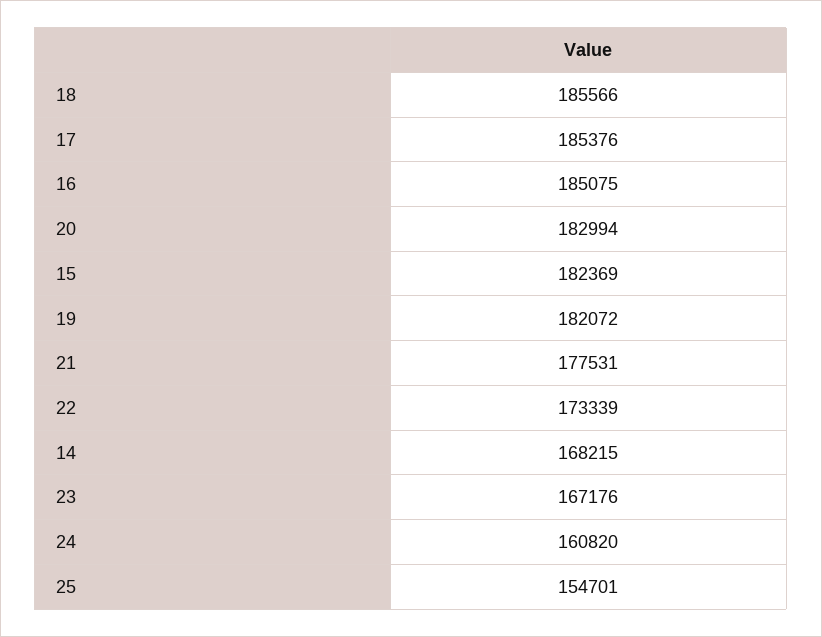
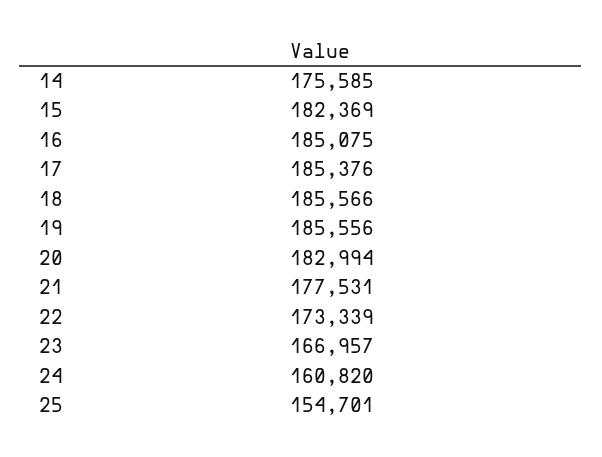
19: 182072 -> 185556
14: 168215 -> 175585
23: 167176 -> 166957

